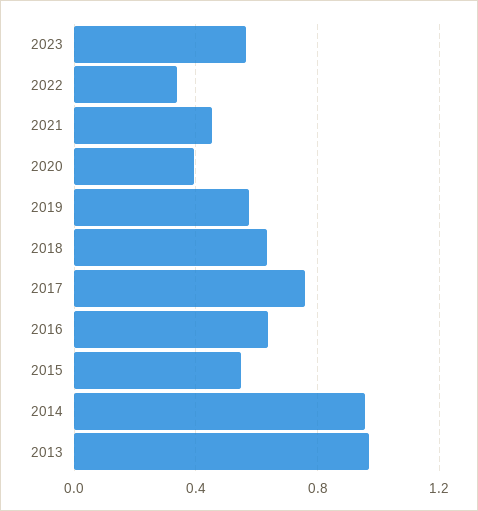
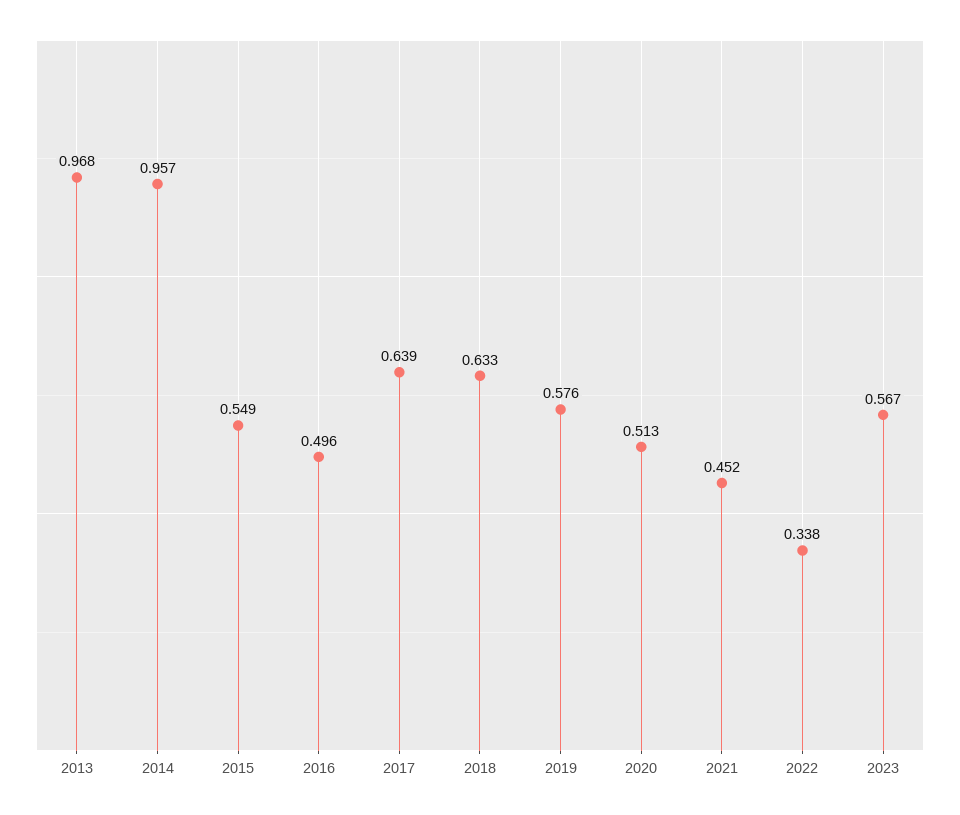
2020: 0.4 -> 0.513
2017: 0.75 -> 0.639
2016: 0.65 -> 0.496

